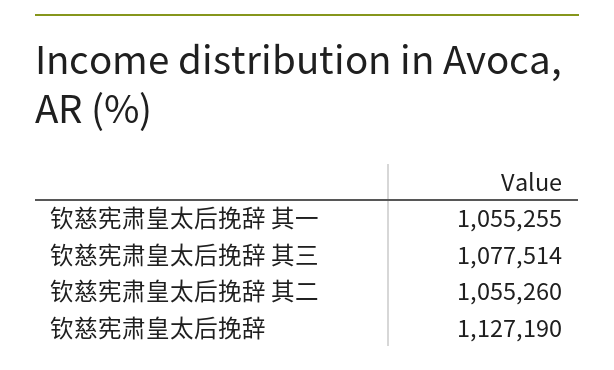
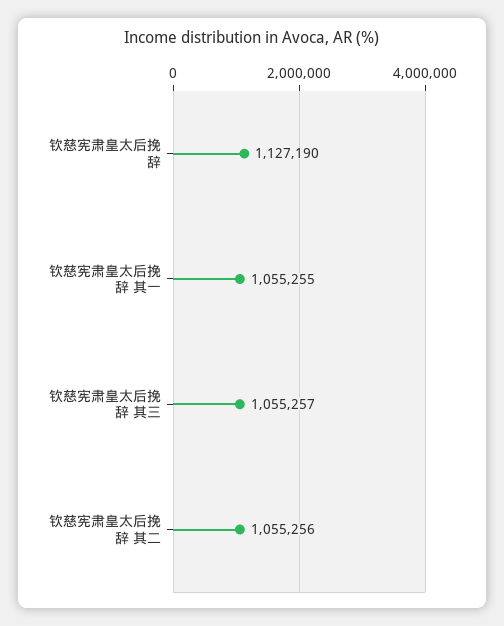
钦慈宪肃皇太后挽辞 其三: 1077514 -> 1055257
钦慈宪肃皇太后挽辞 其二: 1055260 -> 1055256

